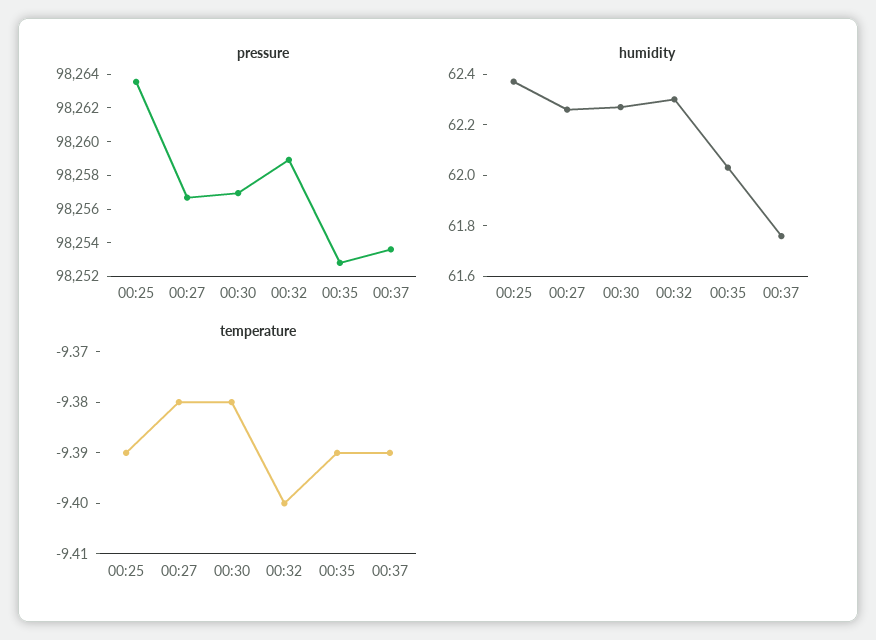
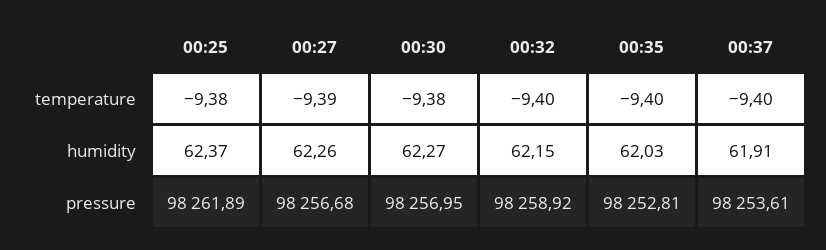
pressure, 00:25: 98263.5 -> 98261.89
humidity, 00:32: 62.3 -> 62.15
humidity, 00:37: 61.75 -> 61.91
temperature, 00:25: -9.39 -> -9.38
temperature, 00:27: -9.38 -> -9.39
temperature, 00:35: -9.39 -> -9.4
temperature, 00:37: -9.39 -> -9.4

